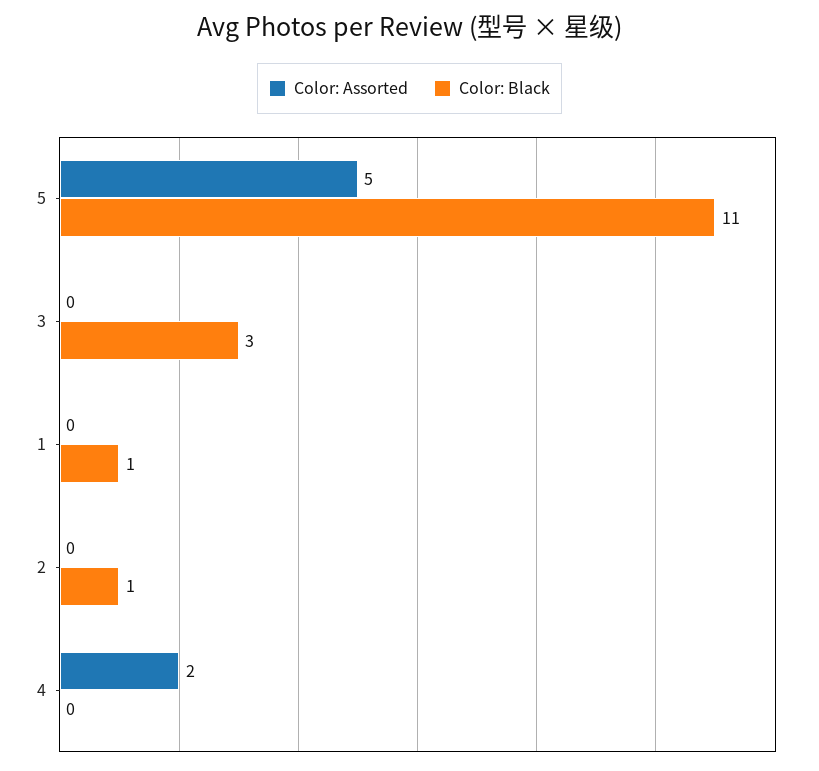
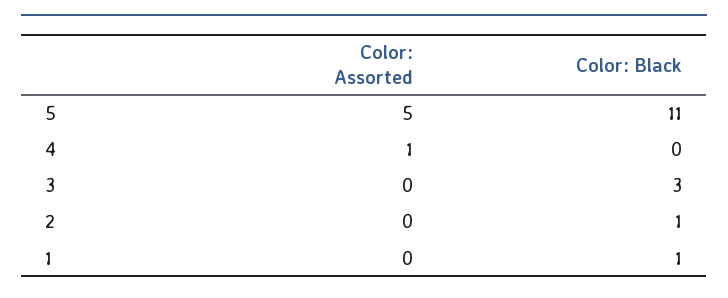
Color: Assorted, 4: 2 -> 1

